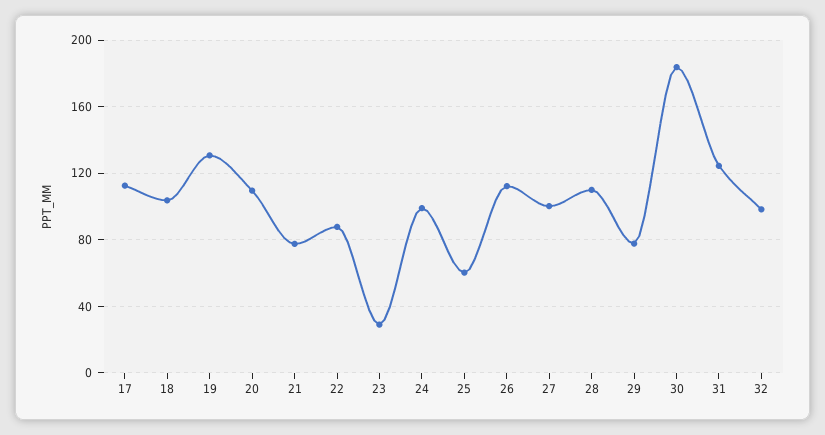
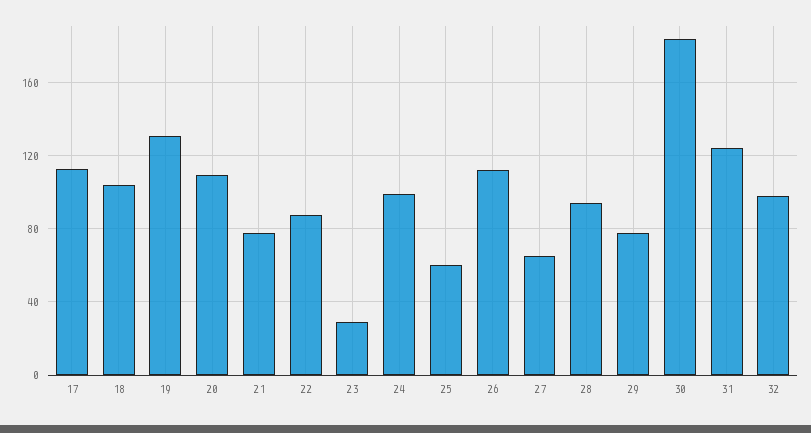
27: 100 -> 65
28: 110 -> 95

